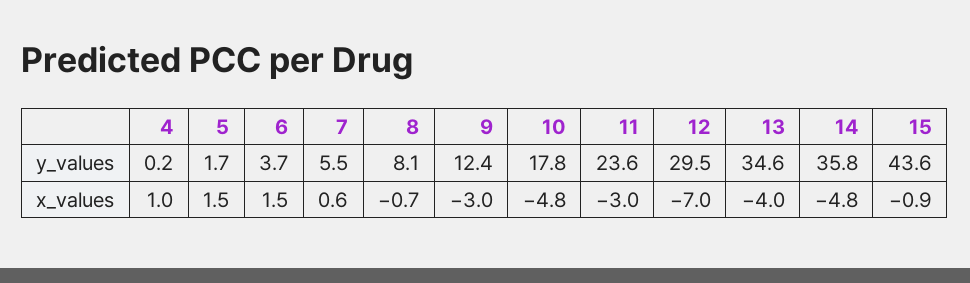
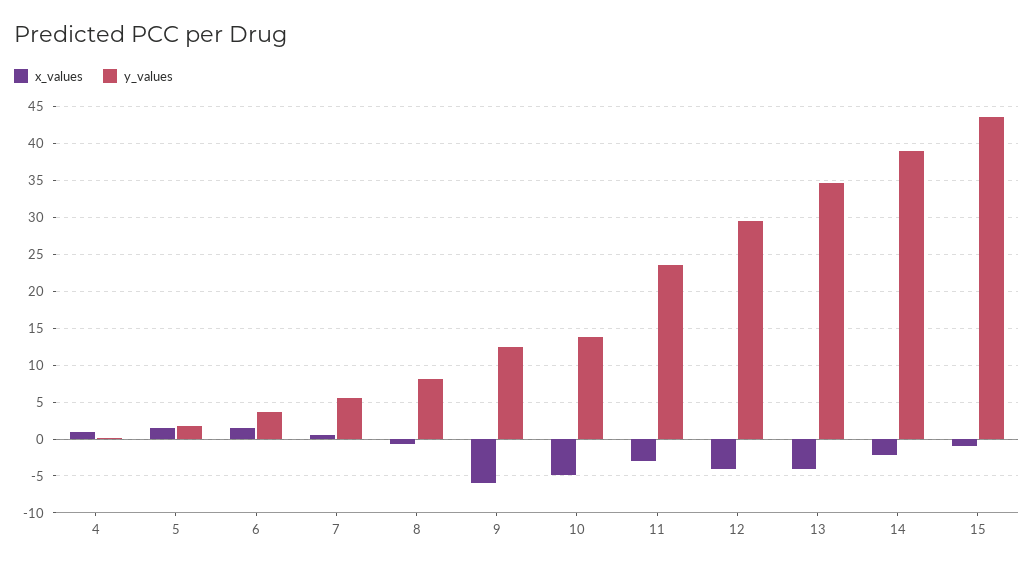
y_values, 10: 17.8 -> 14
y_values, 14: 35.8 -> 39
x_values, 9: -3 -> -6
x_values, 12: -7 -> -4
x_values, 14: -4.8 -> -2

